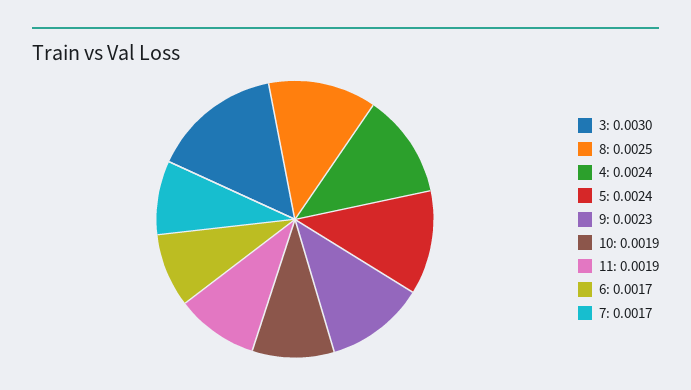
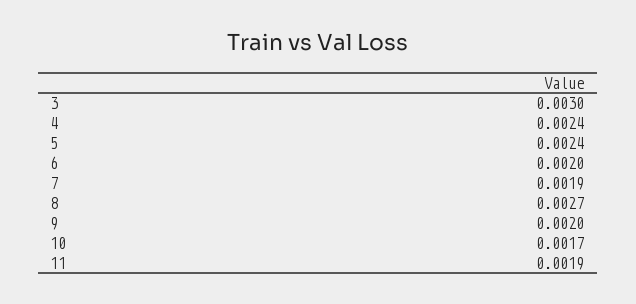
8: 0.0025 -> 0.0027
9: 0.0023 -> 0.002
10: 0.0019 -> 0.0017
6: 0.0017 -> 0.002
7: 0.0017 -> 0.0019

